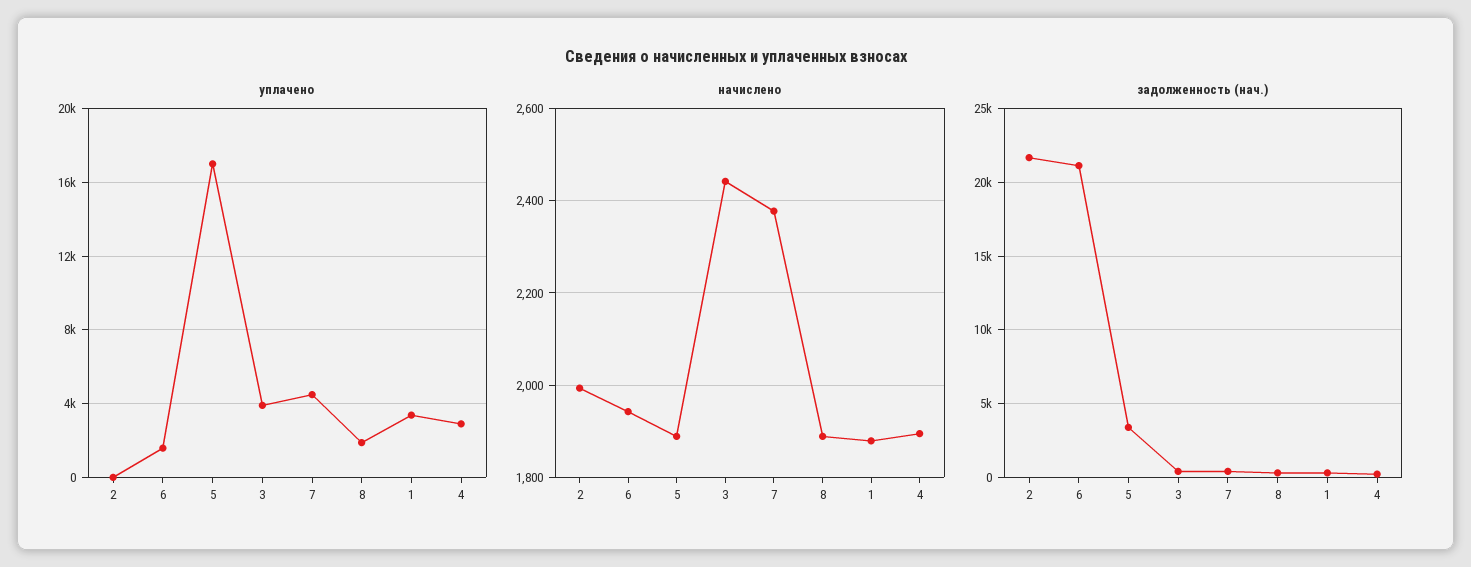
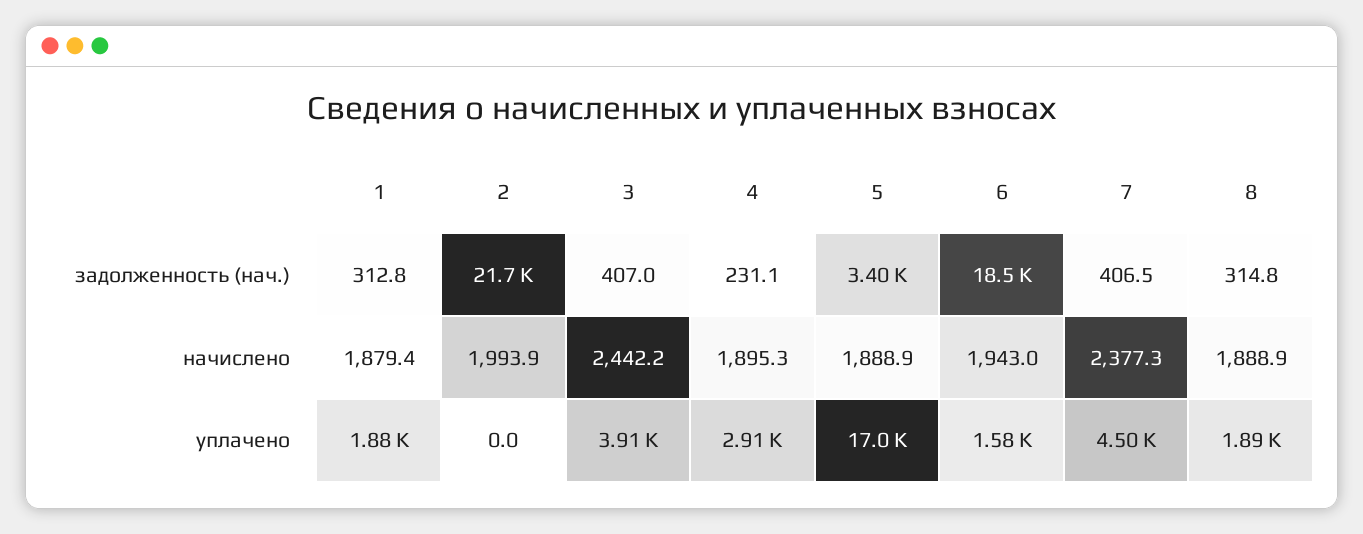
уплачено, 1: 3500 -> 1880
задолженность (нач.), 6: 21000 -> 18500

